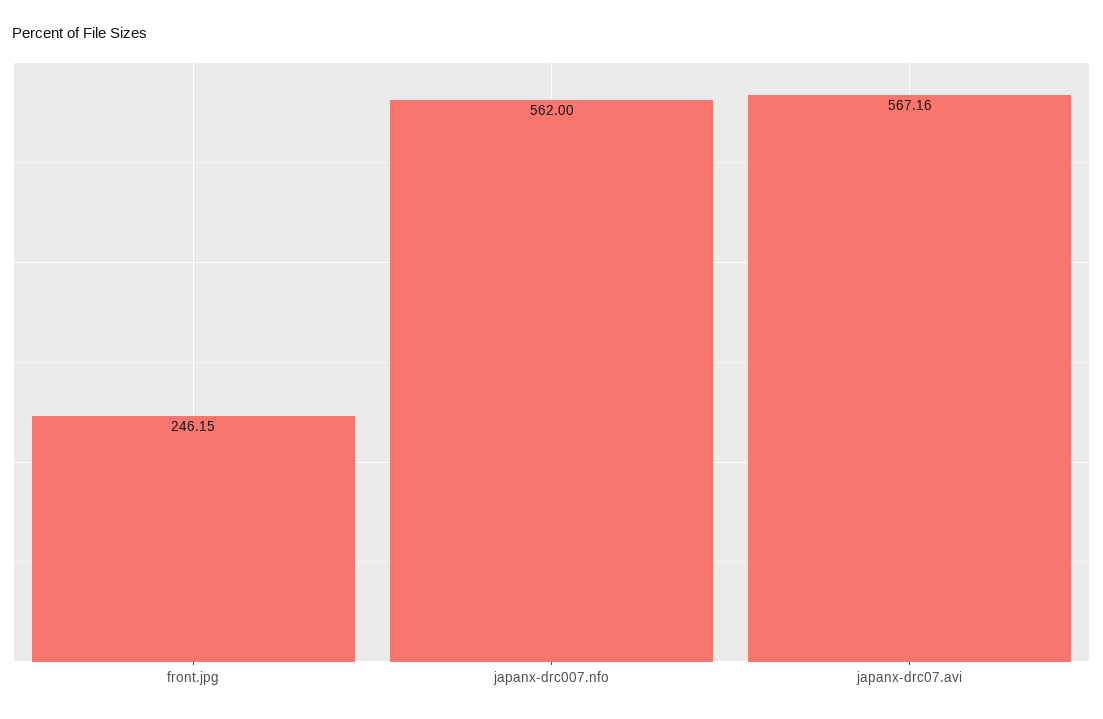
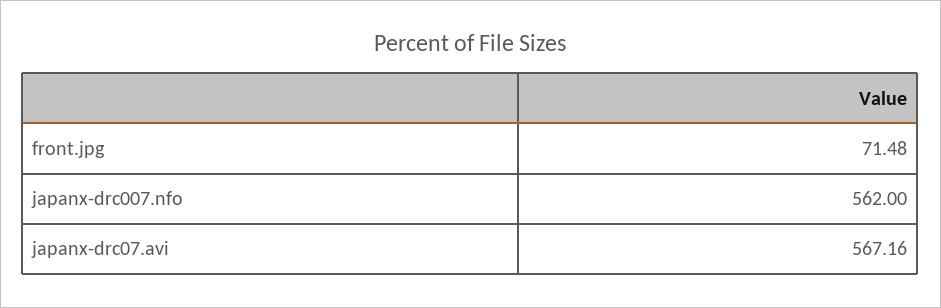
front.jpg: 246.15 -> 71.48

